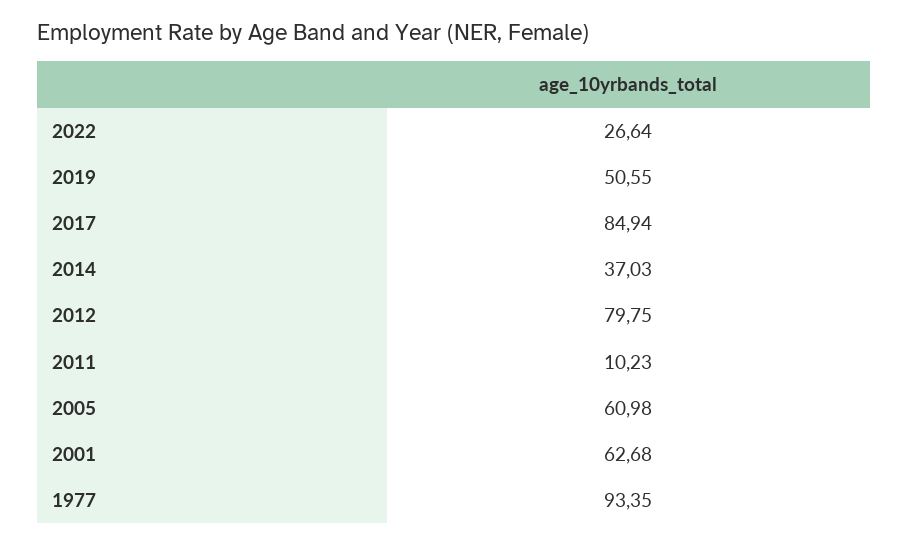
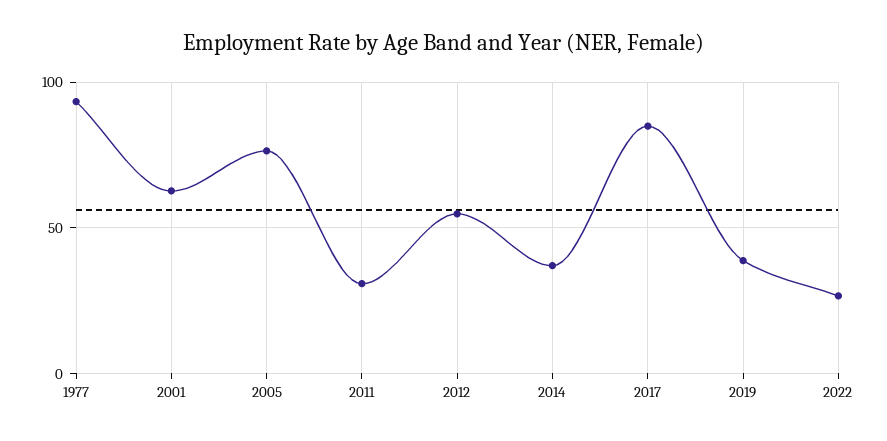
2019: 50.55 -> 40
2012: 79.75 -> 55
2011: 10.23 -> 30
2005: 60.98 -> 75

